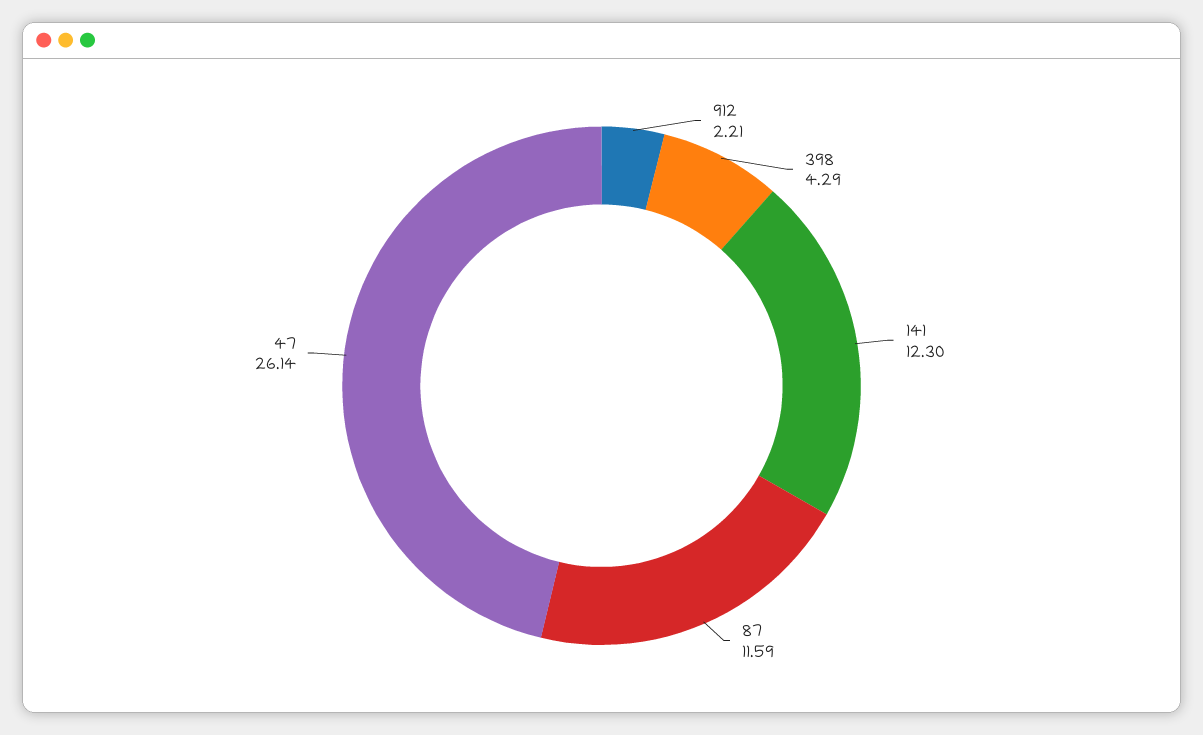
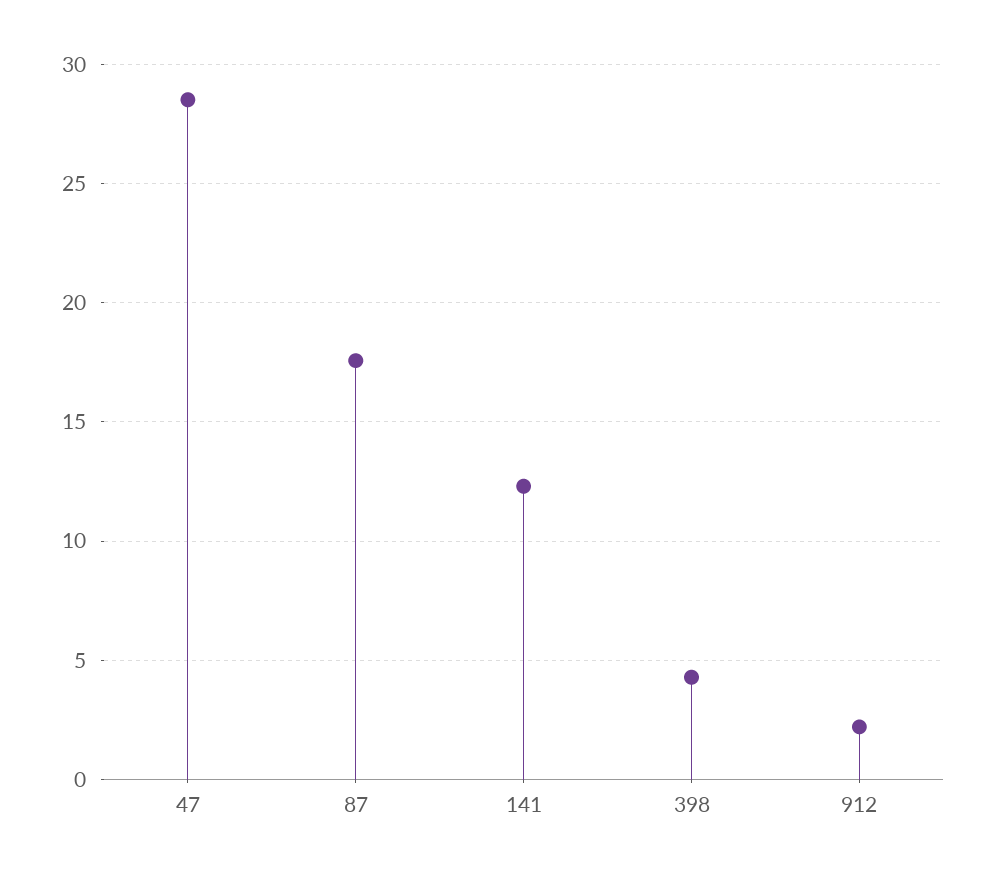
87: 11.59 -> 17.5
47: 26.14 -> 28.5

